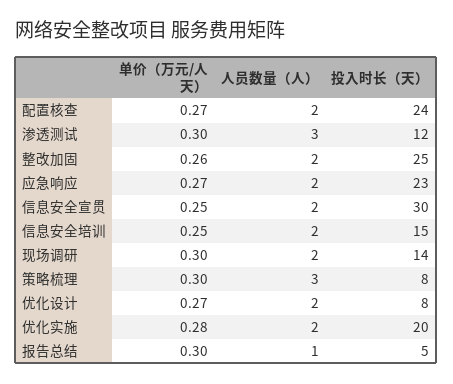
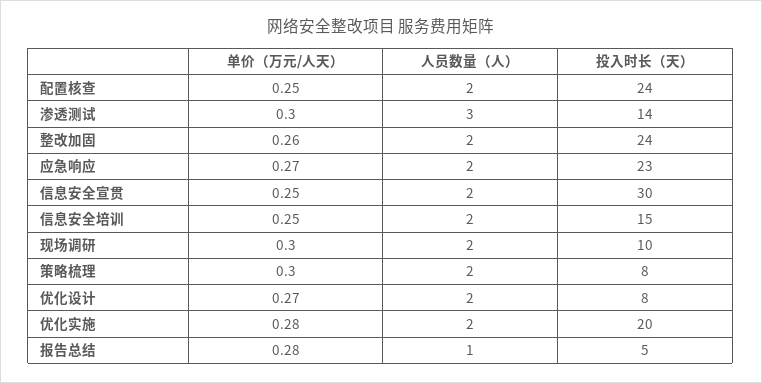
单价（万元/人天）, 配置核查: 0.27 -> 0.25
投入时长（天）, 渗透测试: 12 -> 14
投入时长（天）, 整改加固: 25 -> 24
投入时长（天）, 现场调研: 14 -> 10
人员数量（人）, 策略梳理: 3 -> 2
单价（万元/人天）, 报告总结: 0.3 -> 0.28

